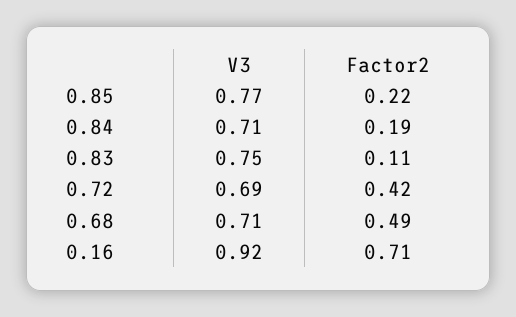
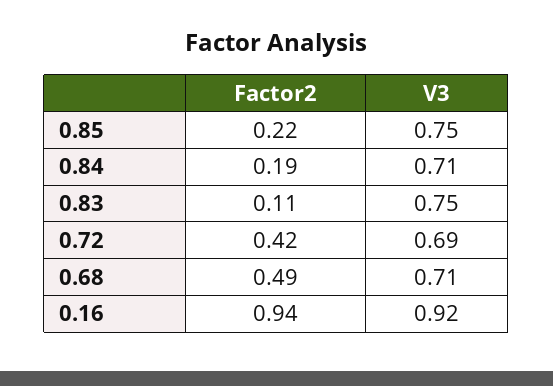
V3, 0.85: 0.77 -> 0.75
Factor2, 0.16: 0.71 -> 0.94

